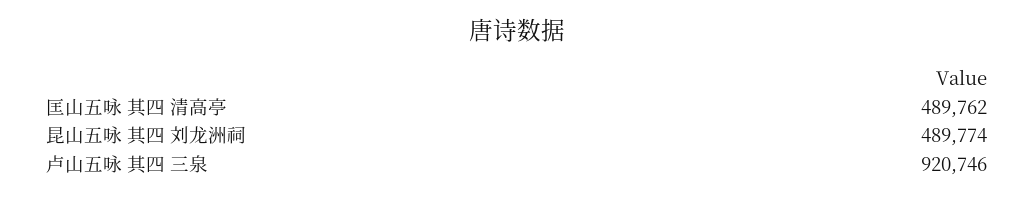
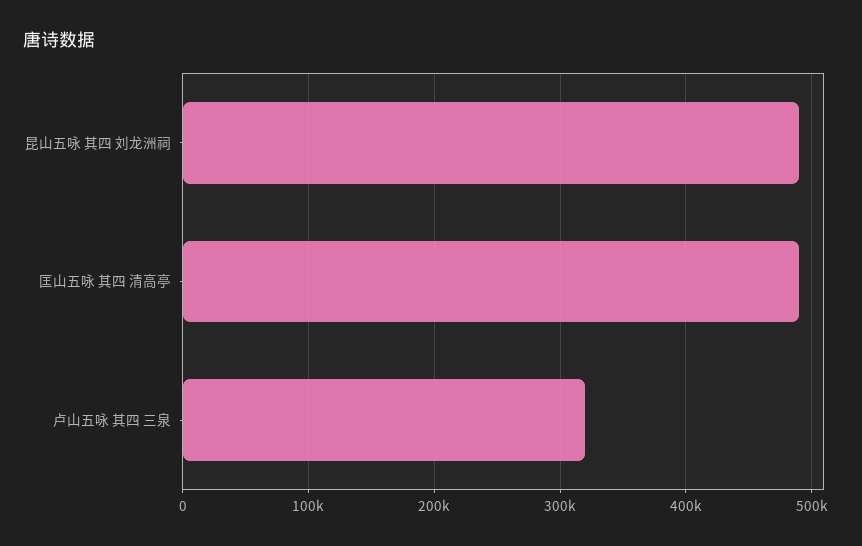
卢山五咏 其四 三泉: 920746 -> 320000

